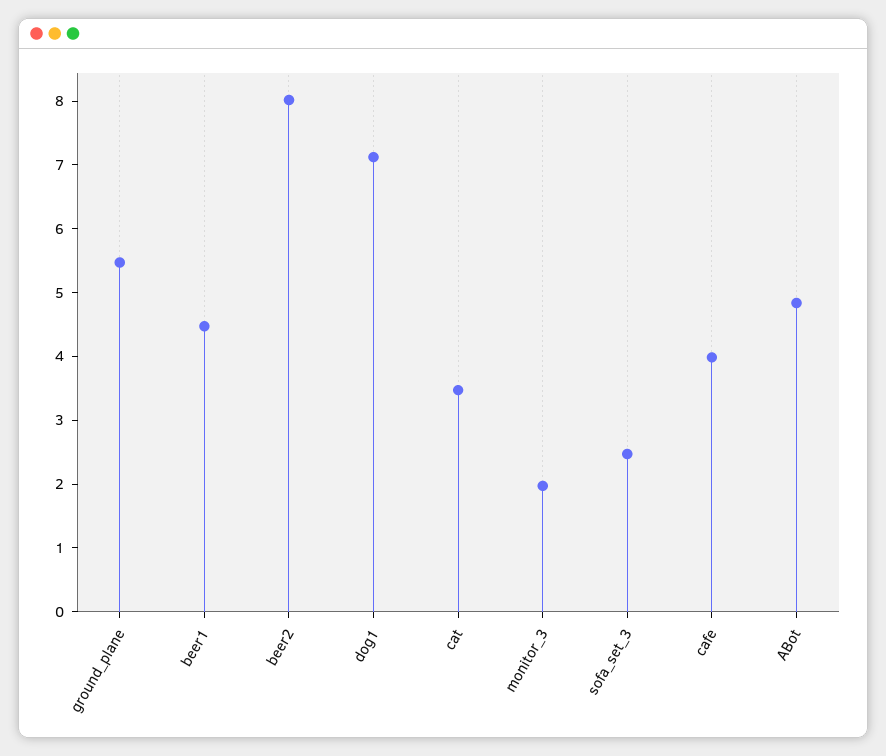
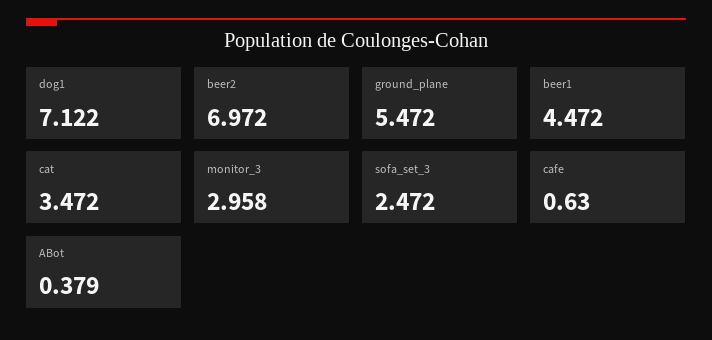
beer2: 8 -> 6.972
monitor_3: 2 -> 2.958
cafe: 4 -> 0.63
ABot: 4.8 -> 0.379

